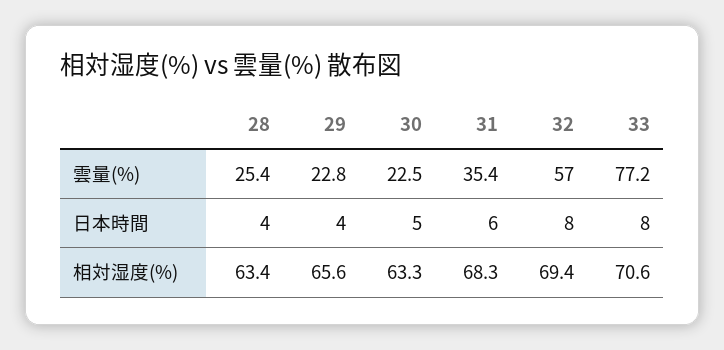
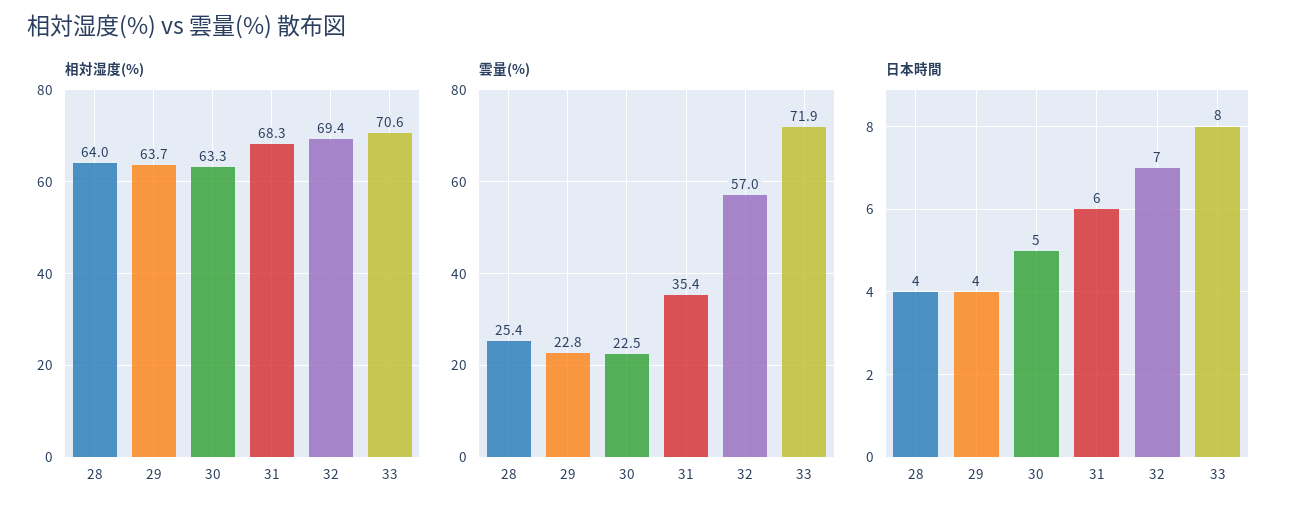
雲量(%), 33: 77.2 -> 71.9
日本時間, 32: 8 -> 7
相対湿度(%), 28: 63.4 -> 64
相対湿度(%), 29: 65.6 -> 63.7

